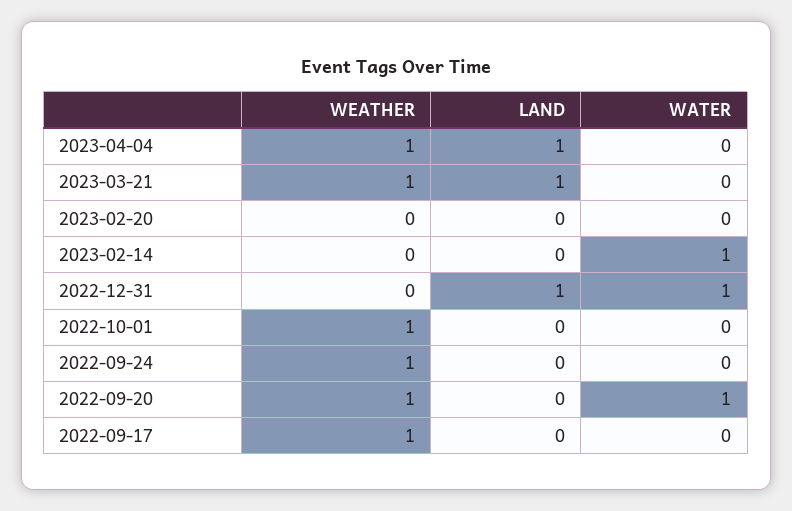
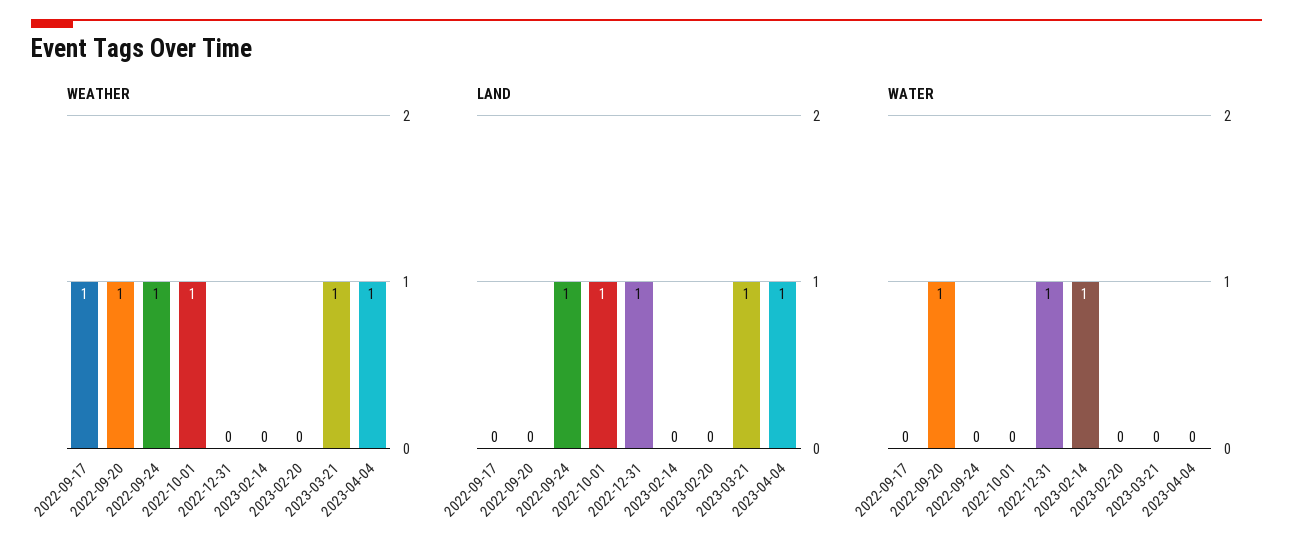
LAND, 2022-10-01: 0 -> 1
LAND, 2022-09-24: 0 -> 1

